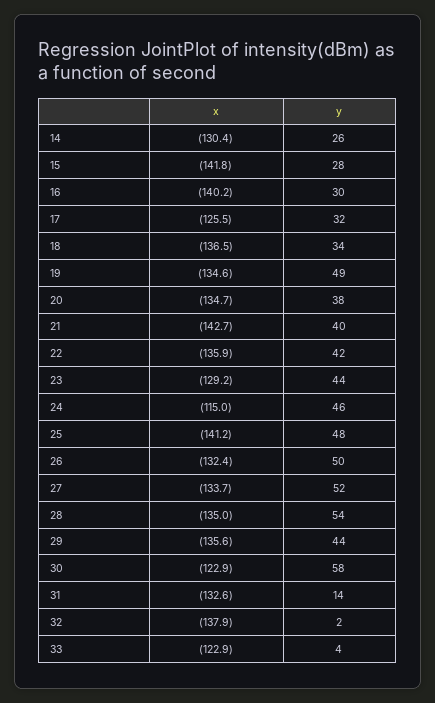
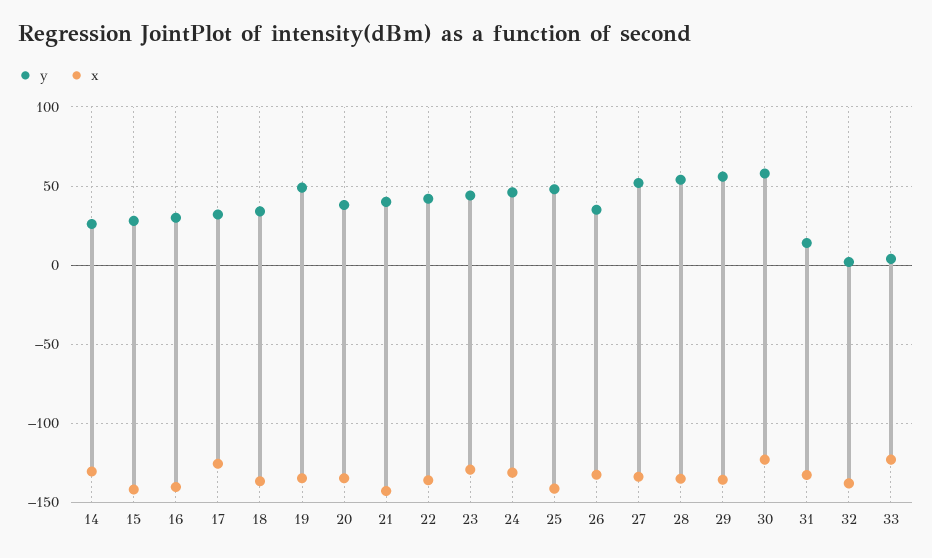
x, 24: -115 -> -130
y, 26: 50 -> 35
y, 29: 44 -> 55

